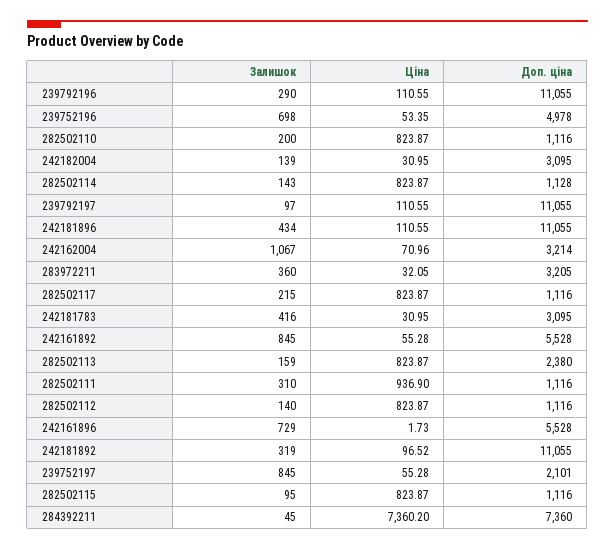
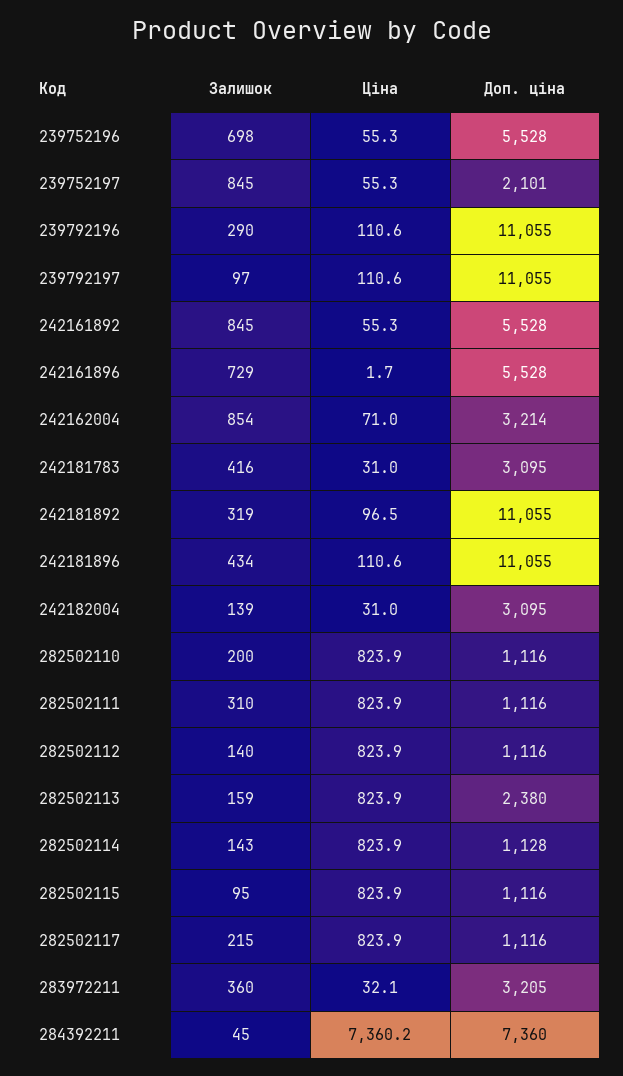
Ціна, 239752196: 53.35 -> 55.3
Доп. ціна, 239752196: 4978 -> 5528
Залишок, 242162004: 1067 -> 854
Ціна, 282502111: 936.9 -> 823.9

